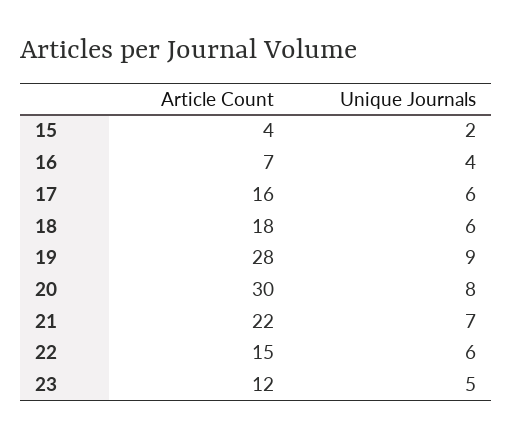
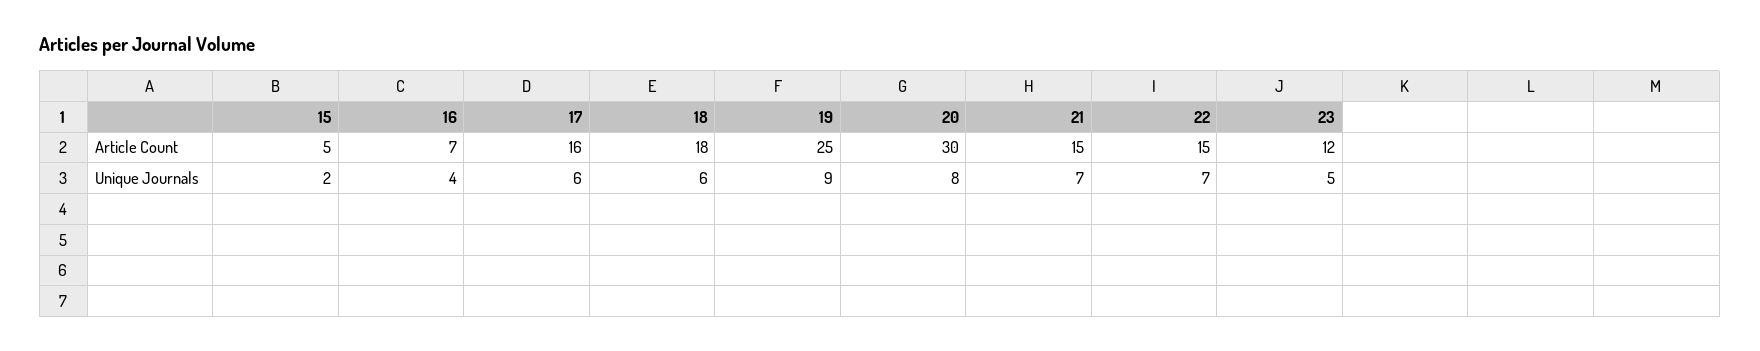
Article Count, 15: 4 -> 5
Article Count, 19: 28 -> 25
Article Count, 21: 22 -> 15
Unique Journals, 22: 6 -> 7

